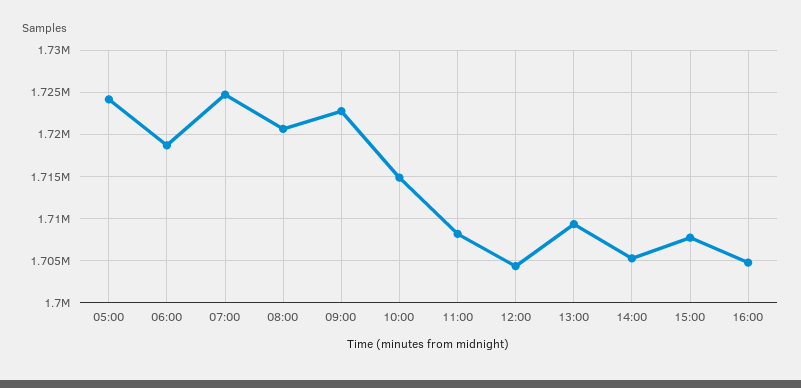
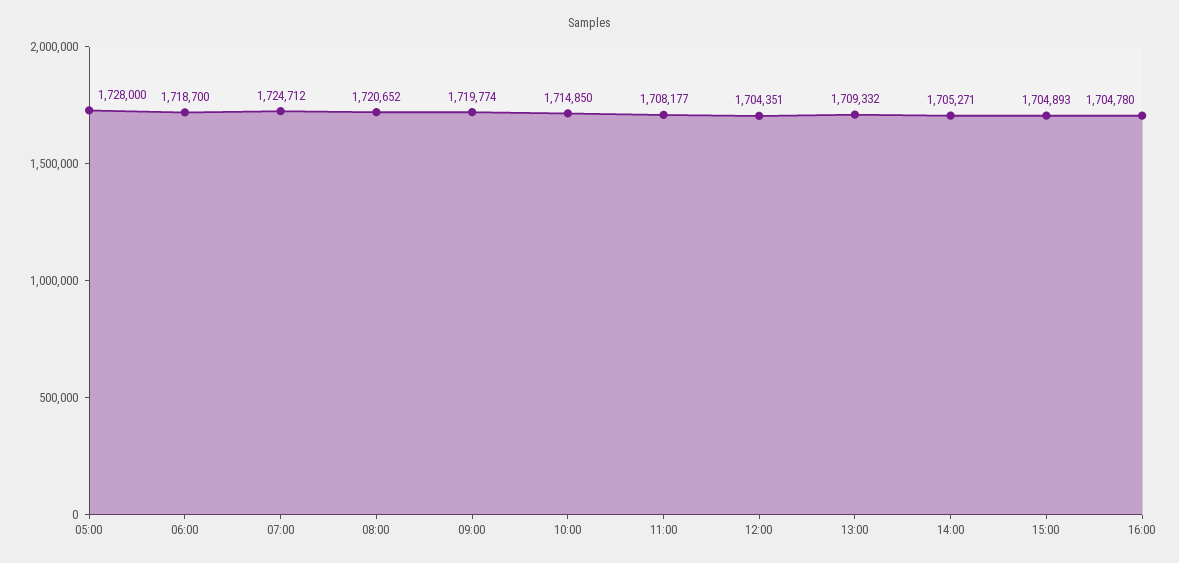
05:00: 1724000 -> 1728000
09:00: 1723000 -> 1719774
15:00: 1708000 -> 1704893

